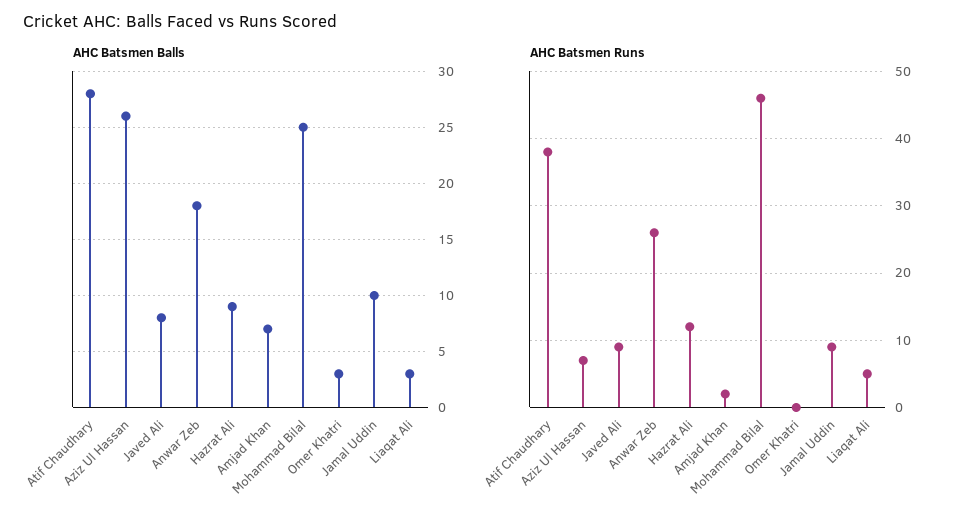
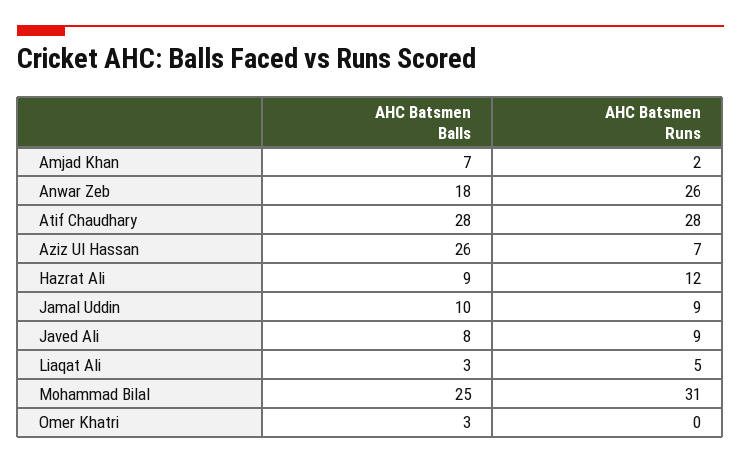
AHC Batsmen Runs, Atif Chaudhary: 38 -> 28
AHC Batsmen Runs, Mohammad Bilal: 46 -> 31

